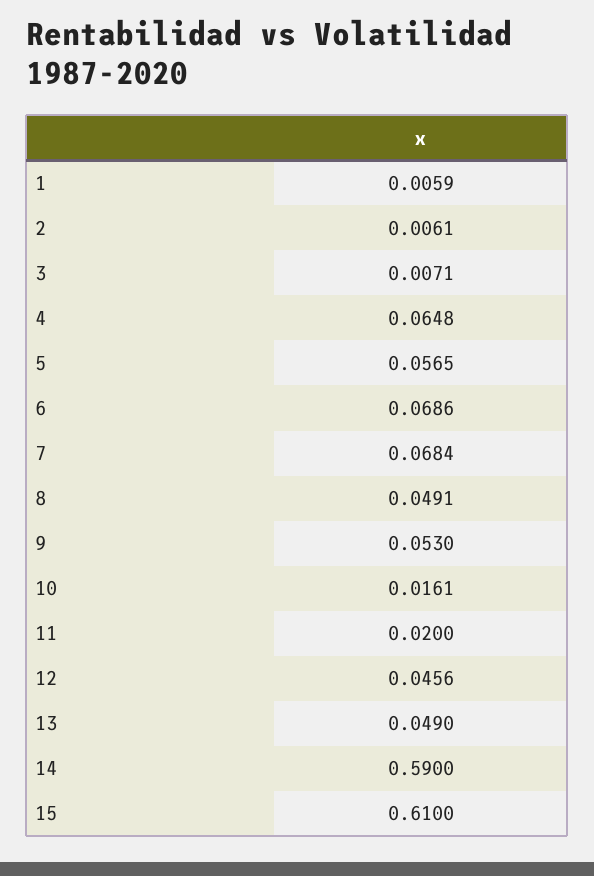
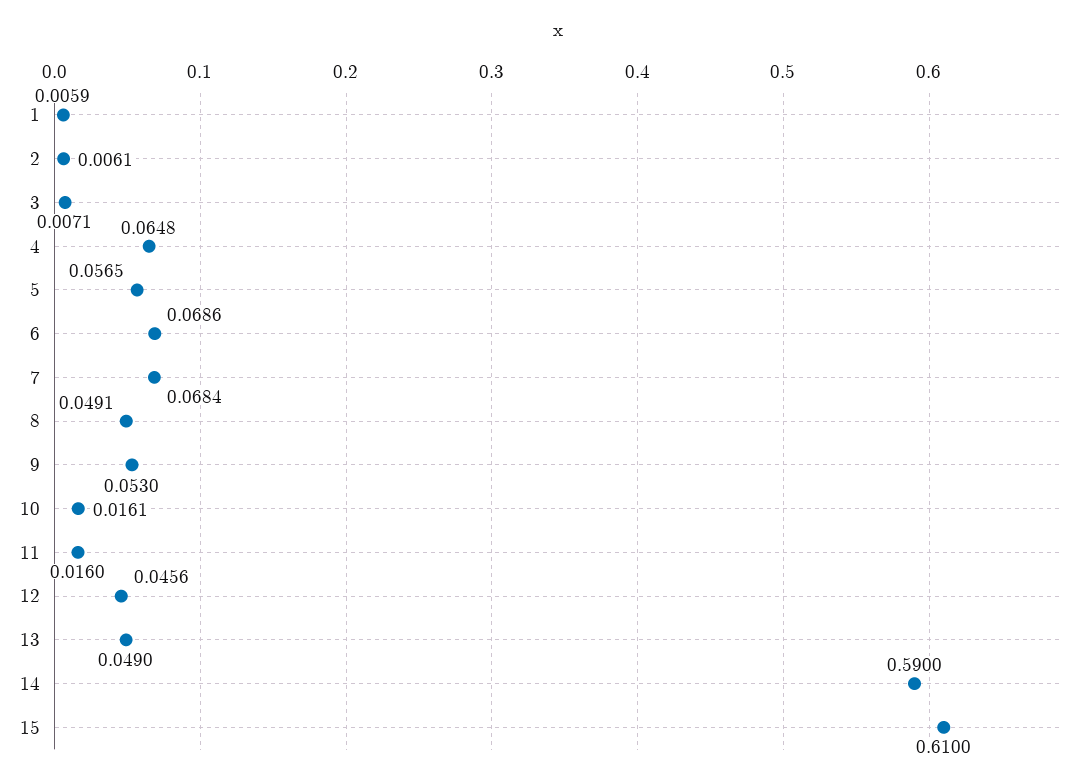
11: 0.02 -> 0.016

